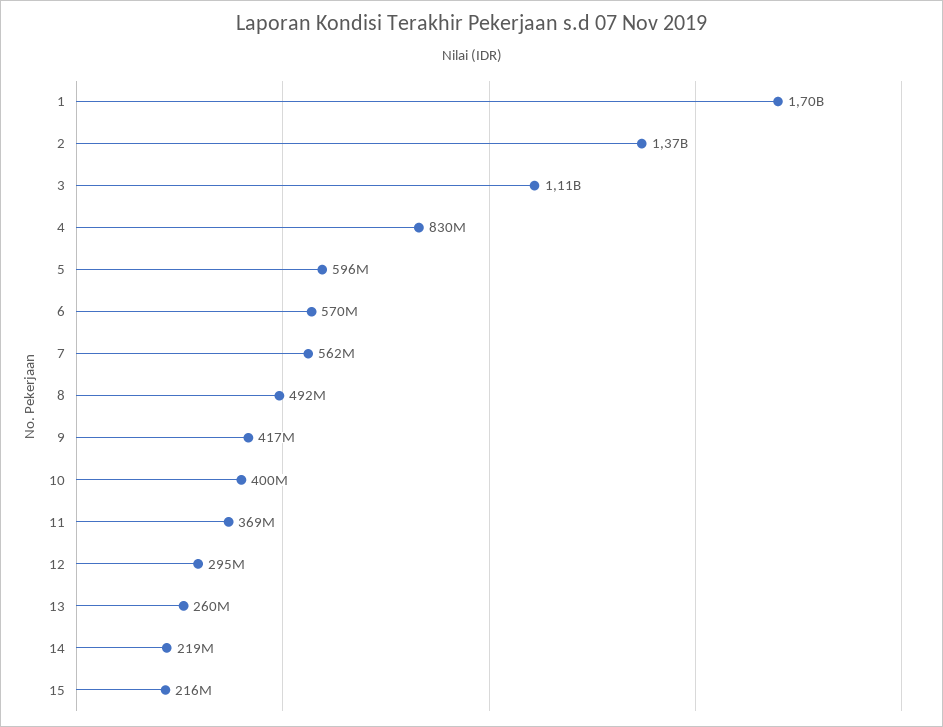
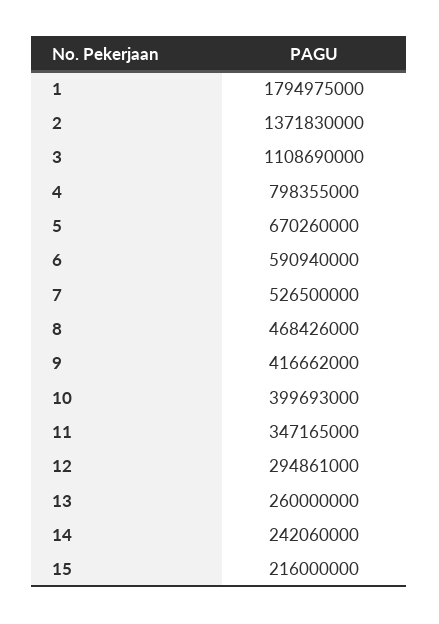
1: 1700000000 -> 1794975000
4: 830000000 -> 798355000
5: 596000000 -> 670260000
6: 570000000 -> 590940000
7: 562000000 -> 526500000
8: 492000000 -> 468426000
11: 369000000 -> 347165000
14: 219000000 -> 242060000

